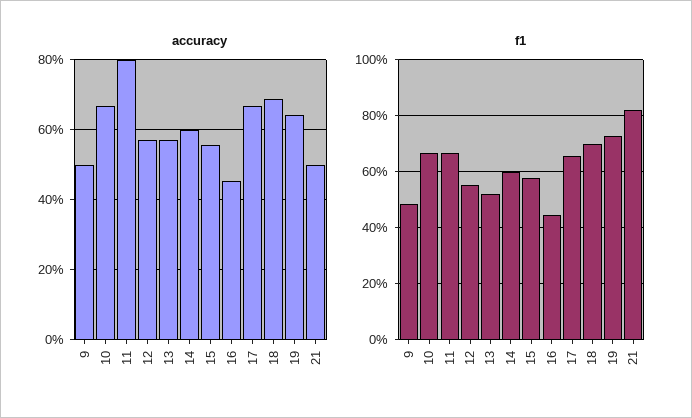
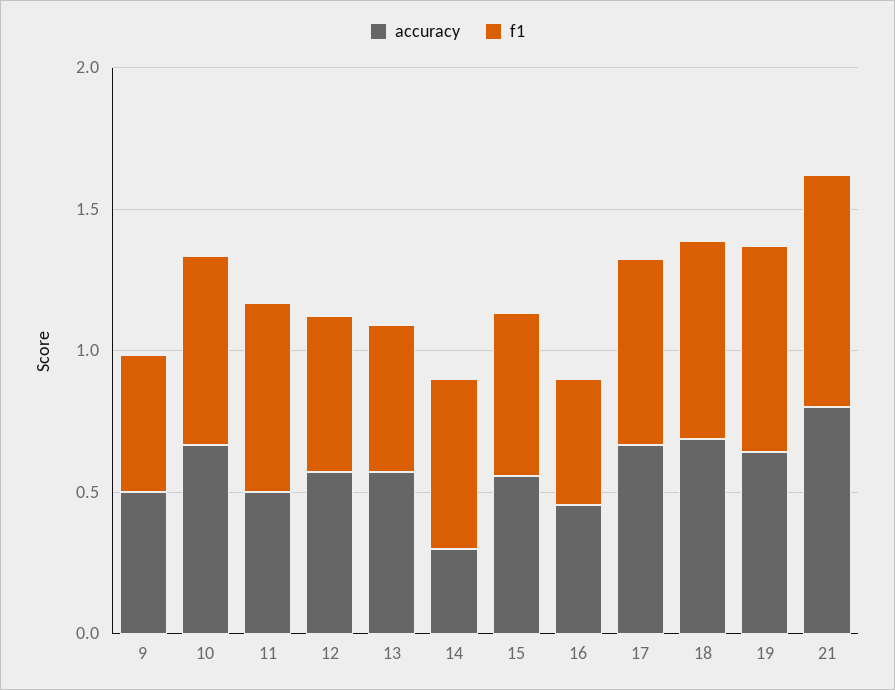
accuracy, 11: 0.8 -> 0.5
accuracy, 14: 0.6 -> 0.3
accuracy, 21: 0.5 -> 0.8

